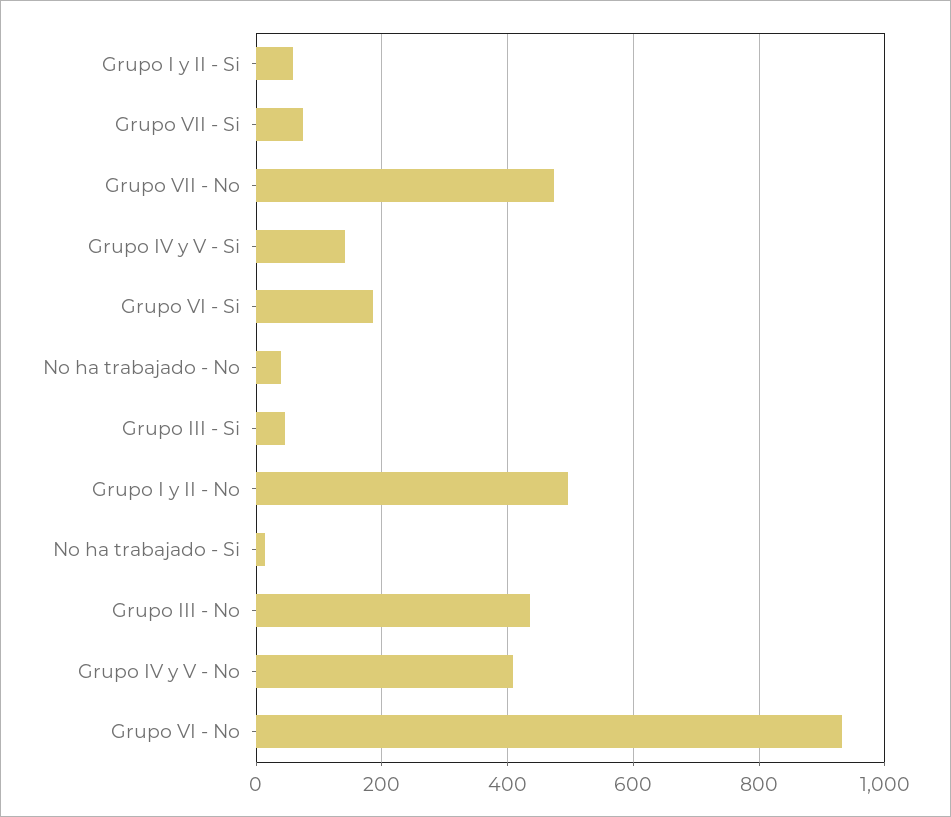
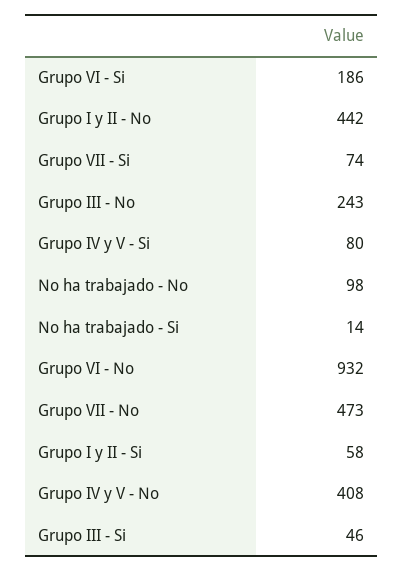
Grupo IV y V - Si: 140 -> 80
No ha trabajado - No: 40 -> 98
Grupo I y II - No: 500 -> 442
Grupo III - No: 440 -> 243

